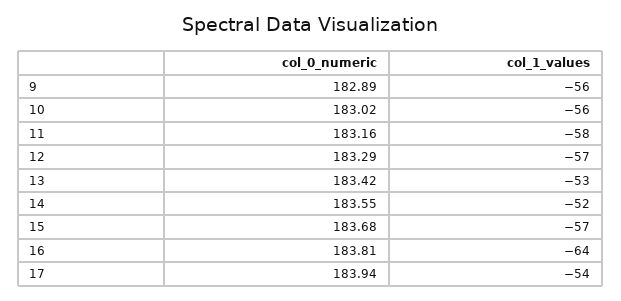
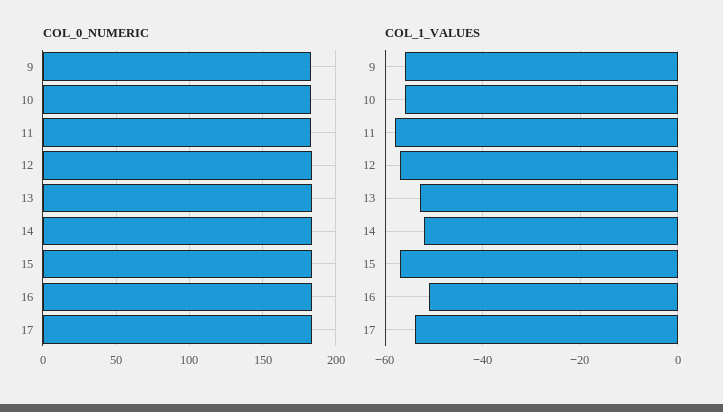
col_1_values, 16: -64 -> -50

